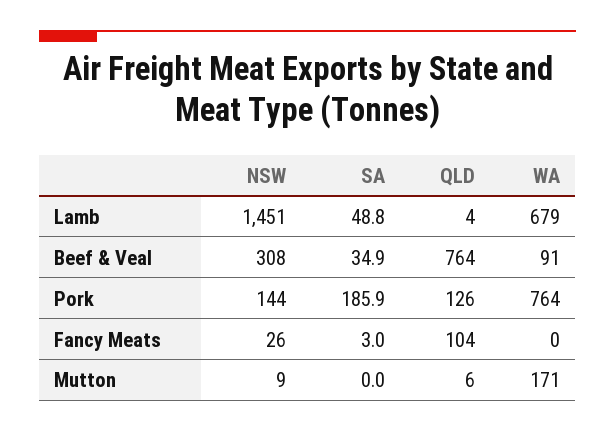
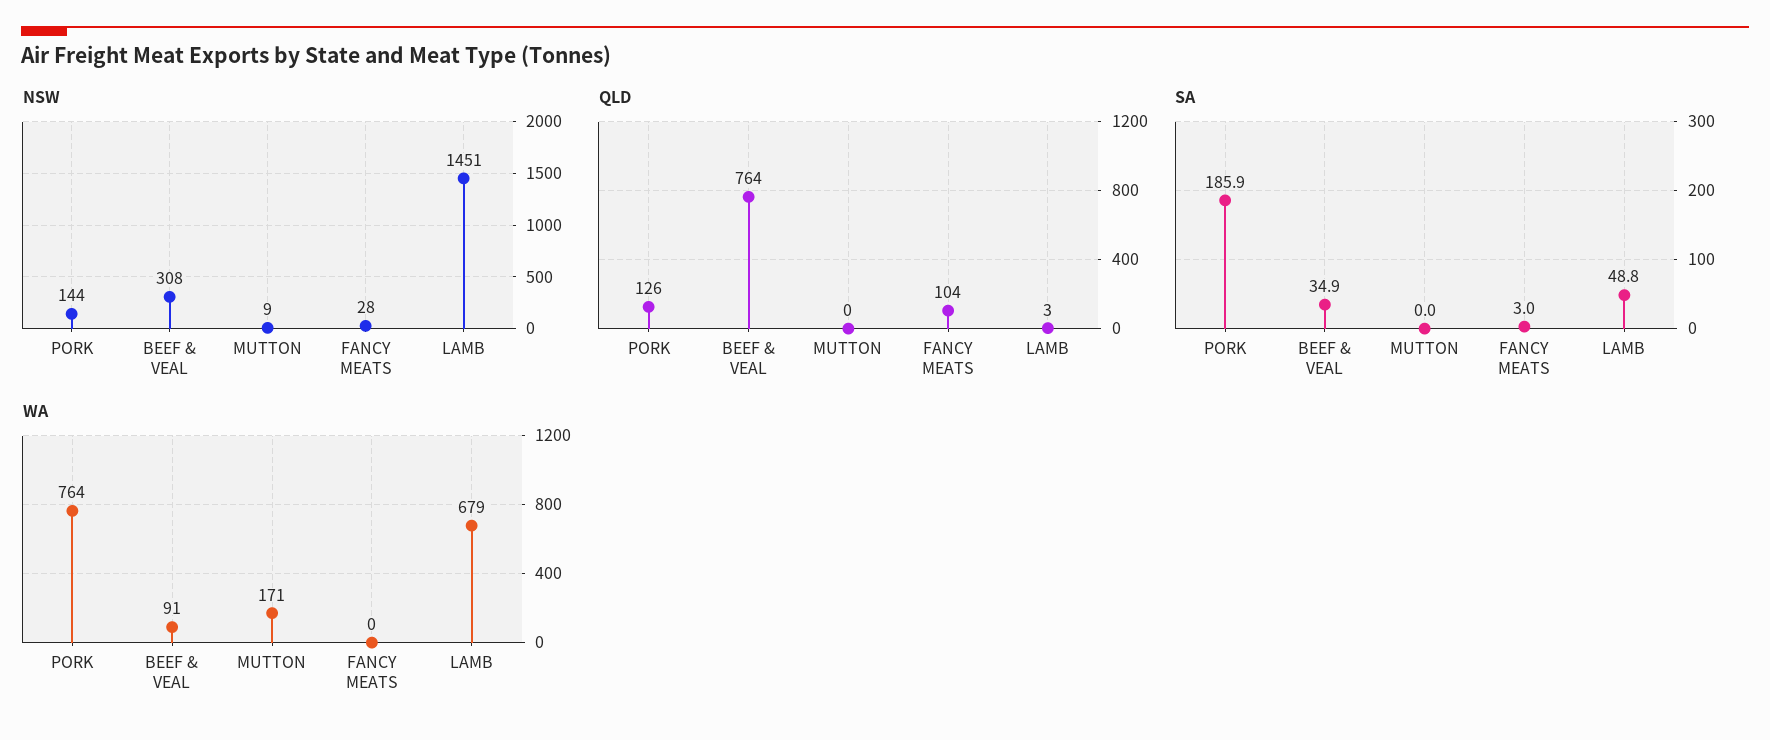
QLD, Lamb: 4 -> 3
NSW, Fancy Meats: 26 -> 28
QLD, Mutton: 6 -> 0

